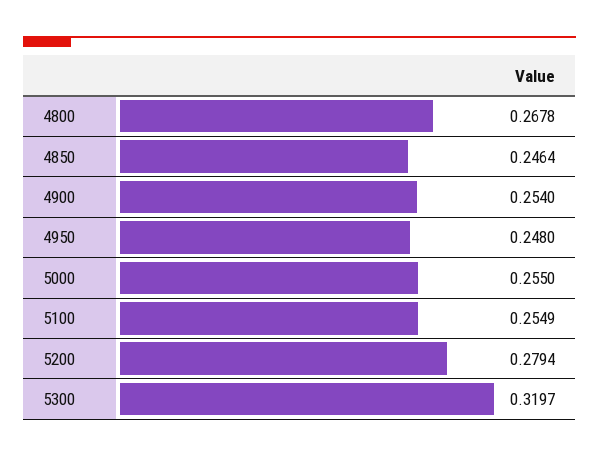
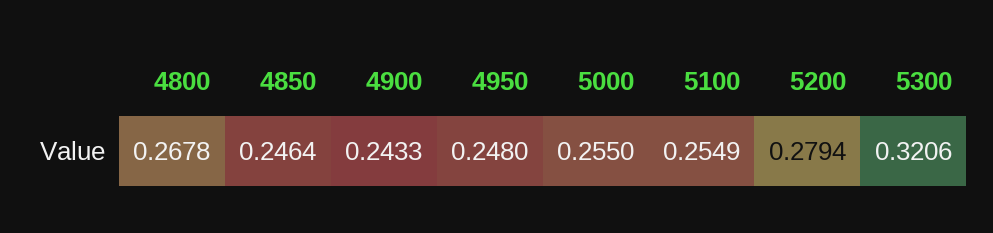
4900: 0.254 -> 0.2433
5300: 0.3197 -> 0.3206

